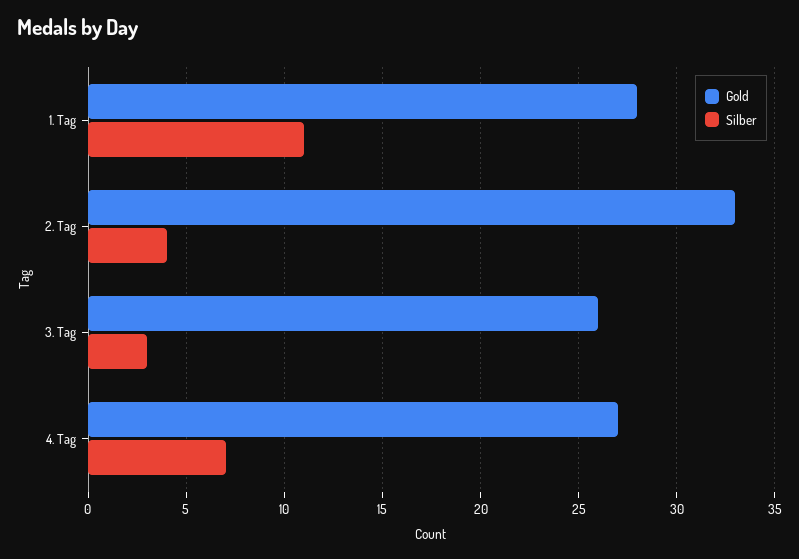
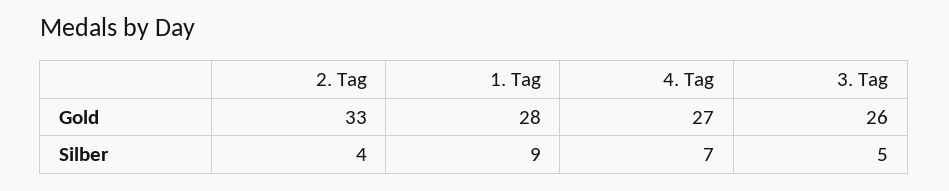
Silber, 1. Tag: 11 -> 9
Silber, 3. Tag: 3 -> 5

